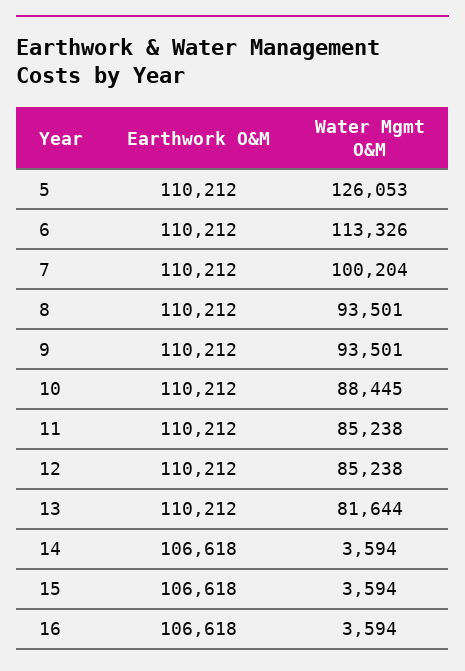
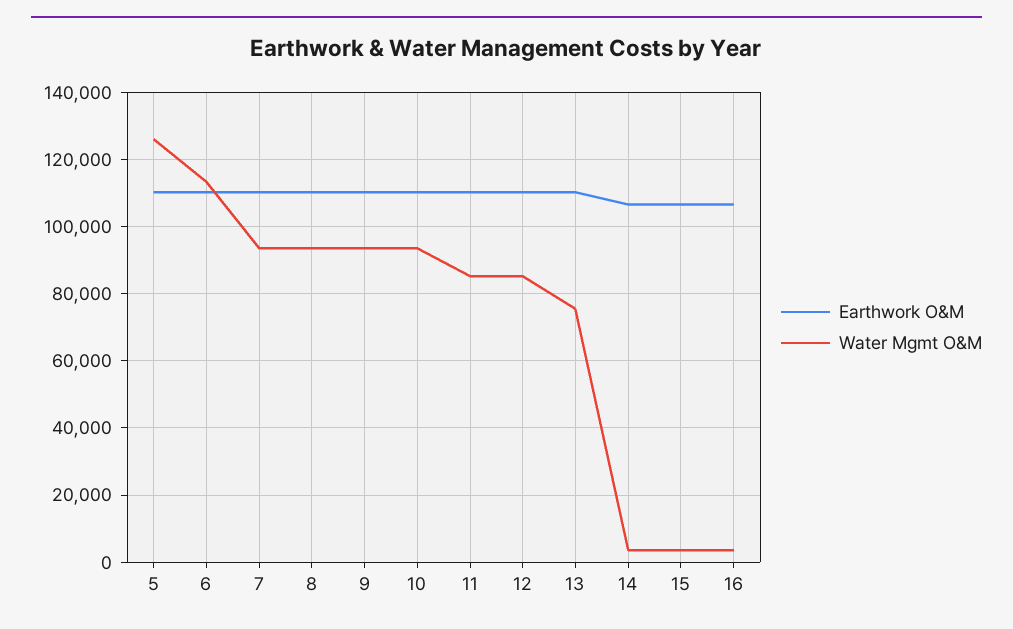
Water Mgmt O&M, 7: 100204 -> 94000
Water Mgmt O&M, 10: 88445 -> 94000
Water Mgmt O&M, 13: 81644 -> 76000

